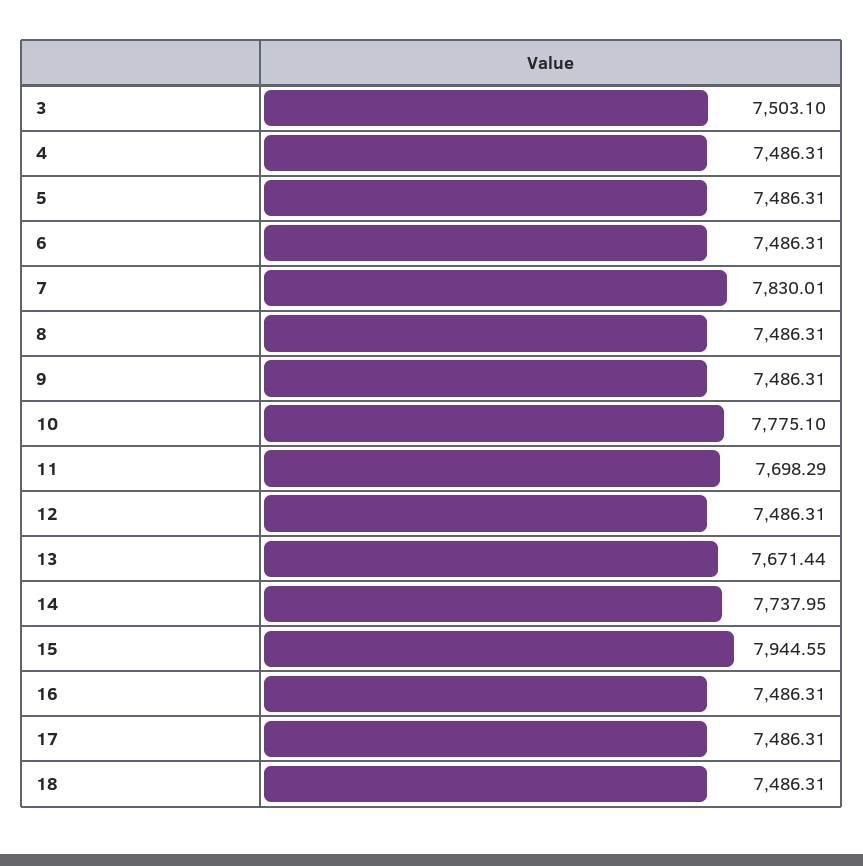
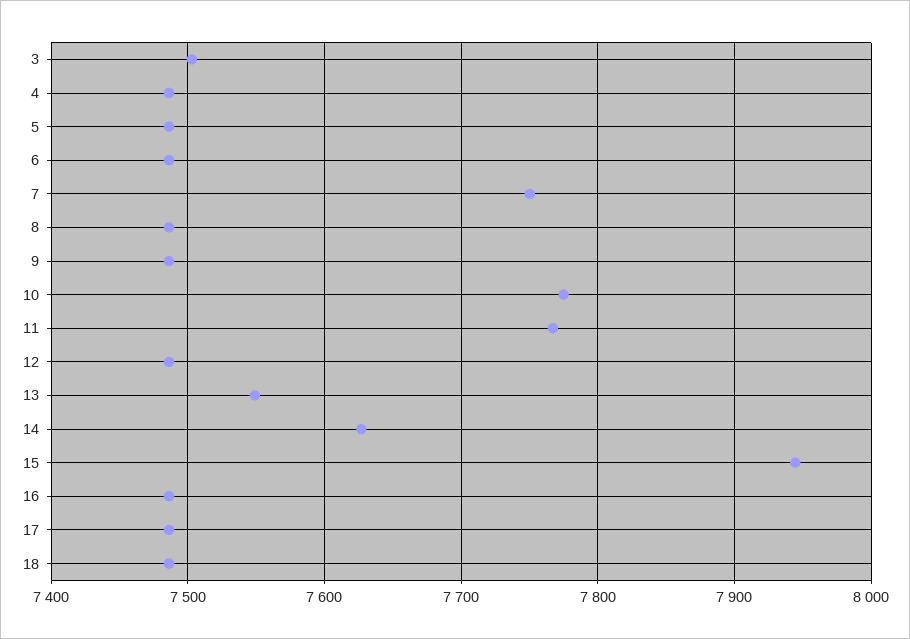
7: 7830.01 -> 7750
11: 7698.29 -> 7770
13: 7671.44 -> 7550
14: 7737.95 -> 7630

